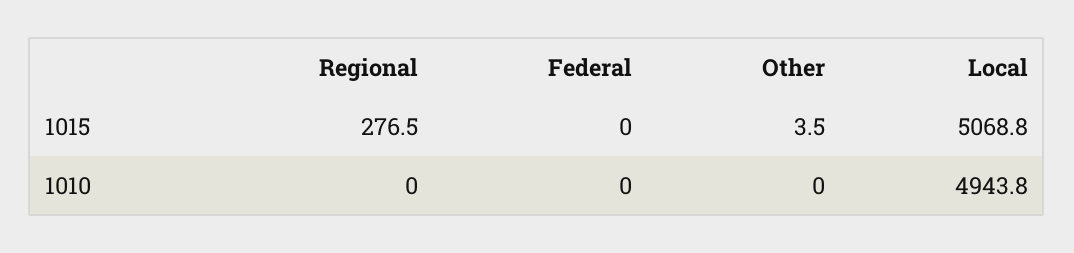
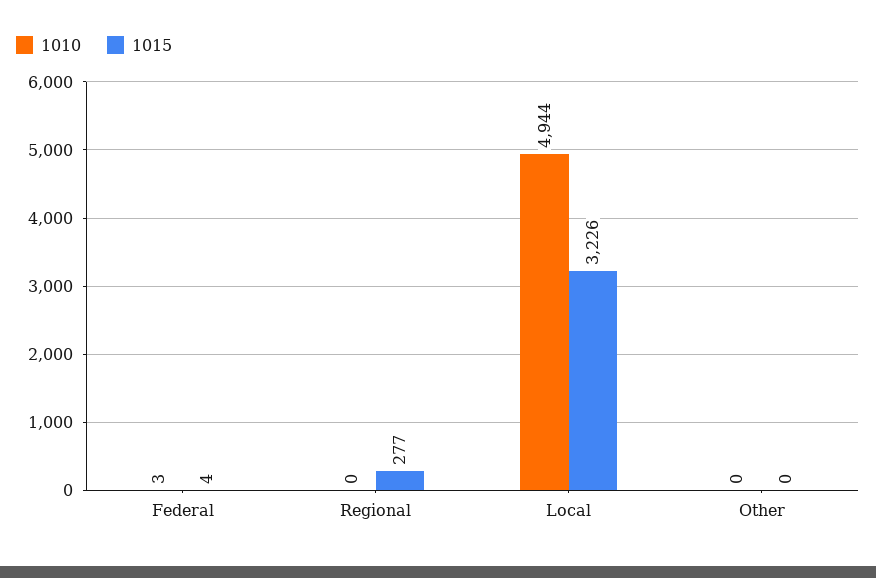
1015, Federal: 0 -> 4
1015, Other: 3.5 -> 0
1015, Local: 5068.8 -> 3226
1010, Federal: 0 -> 3

